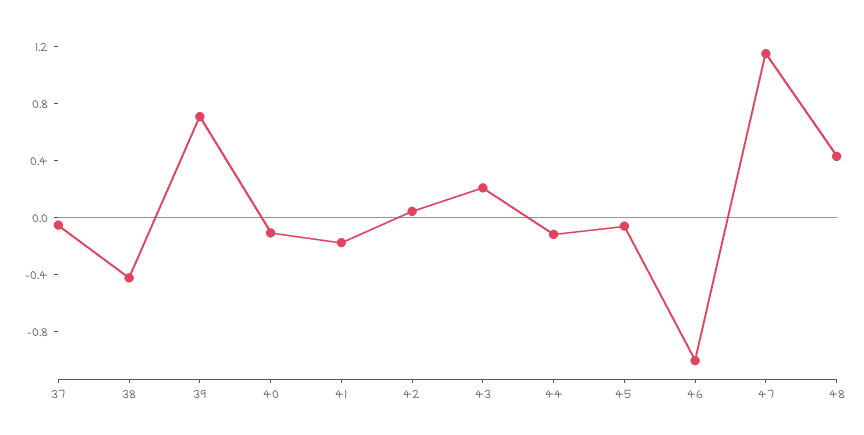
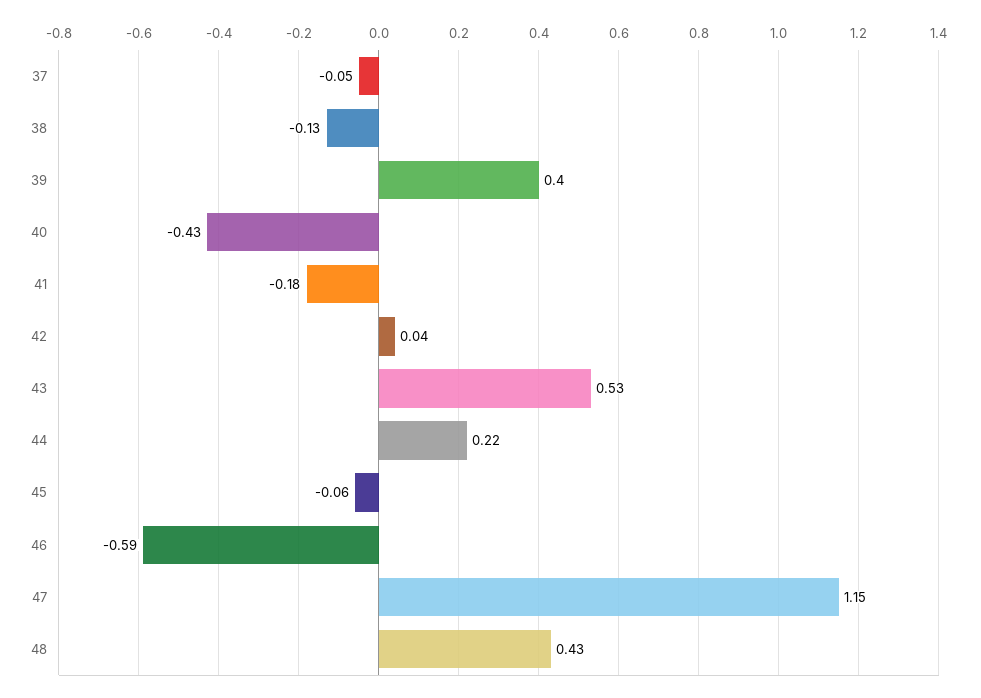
38: -0.4 -> -0.13
39: 0.7 -> 0.4
40: -0.1 -> -0.43
43: 0.2 -> 0.53
44: -0.1 -> 0.22
46: -1 -> -0.59

